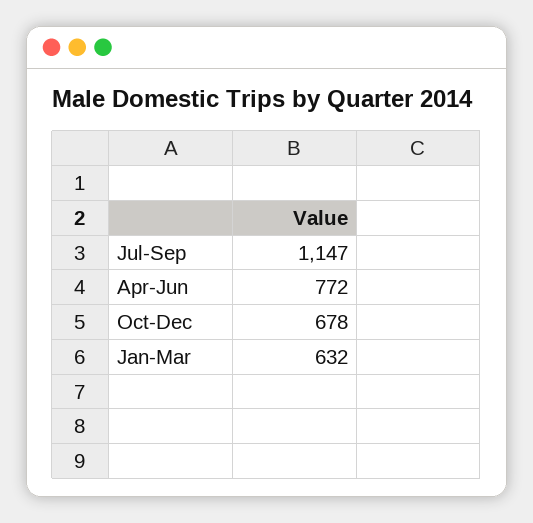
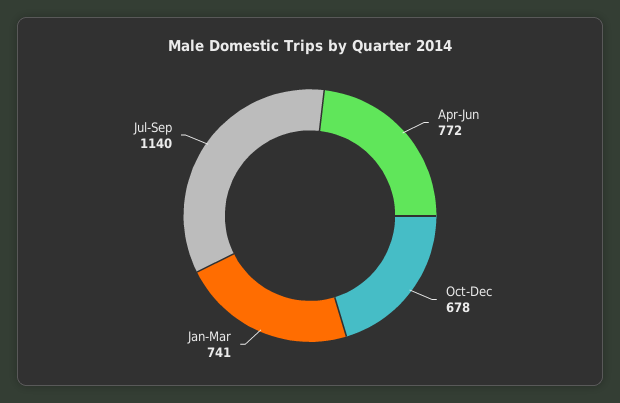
Jul-Sep: 1147 -> 1140
Jan-Mar: 632 -> 741

